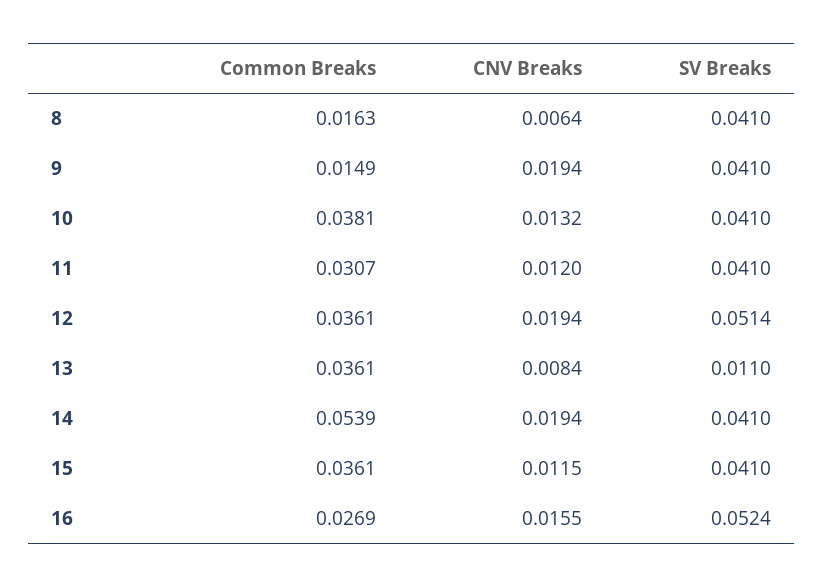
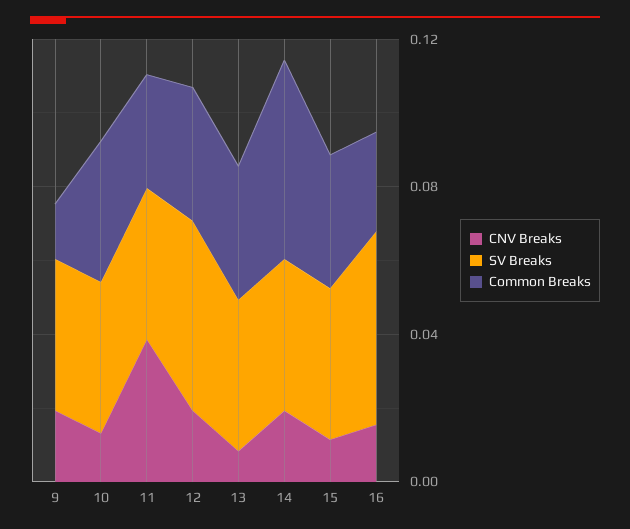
Common Breaks, 8: 0.0163 -> none
CNV Breaks, 8: 0.0064 -> none
SV Breaks, 8: 0.041 -> none
CNV Breaks, 11: 0.012 -> 0.04
SV Breaks, 13: 0.011 -> 0.04

